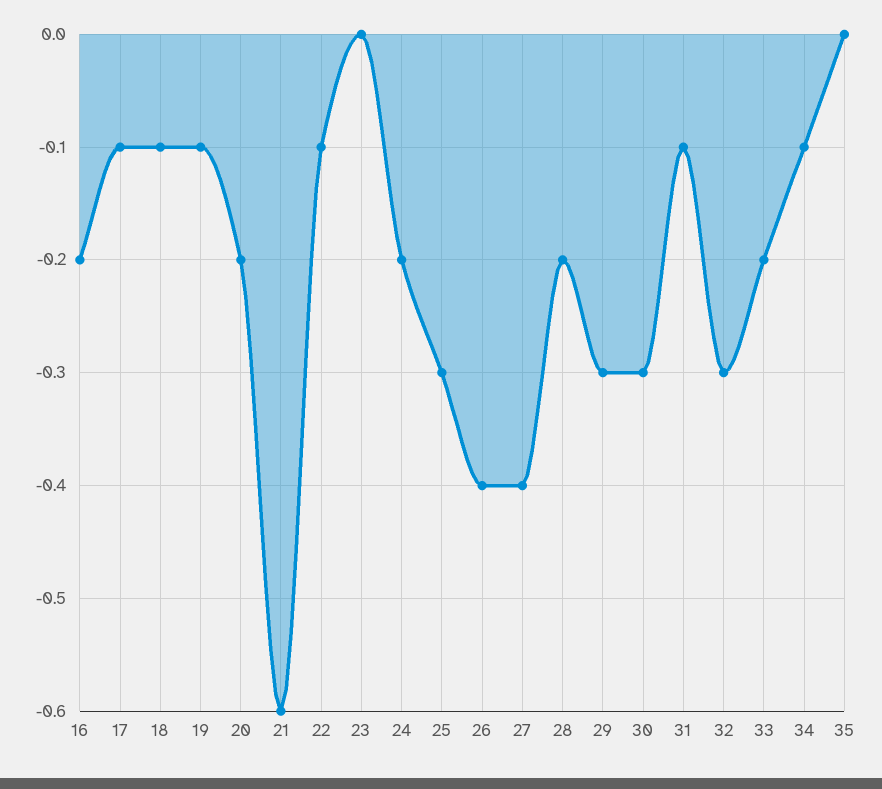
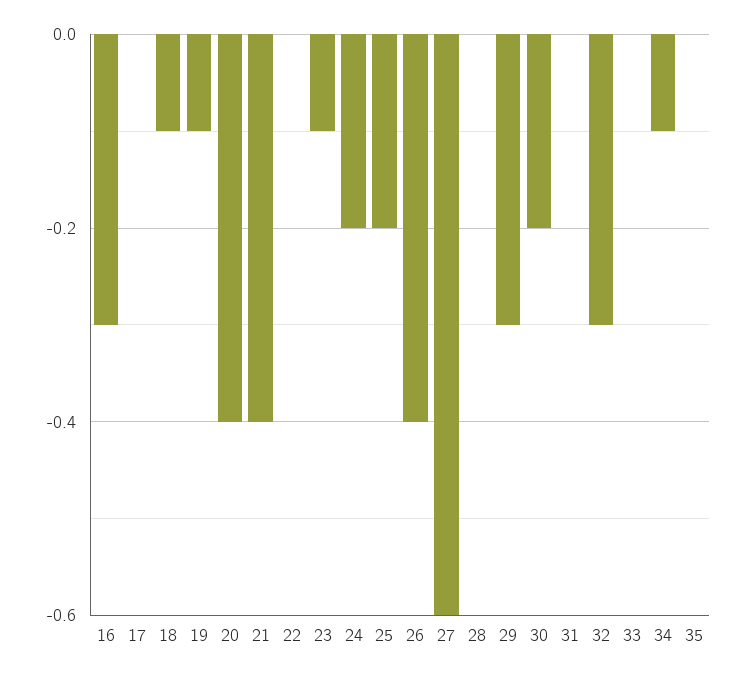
16: -0.2 -> -0.3
17: -0.1 -> 0
20: -0.2 -> -0.4
21: -0.6 -> -0.4
22: -0.1 -> 0
23: 0 -> -0.1
25: -0.3 -> -0.2
27: -0.4 -> -0.6
28: -0.2 -> 0
30: -0.3 -> -0.2
31: -0.1 -> 0
33: -0.2 -> 0

